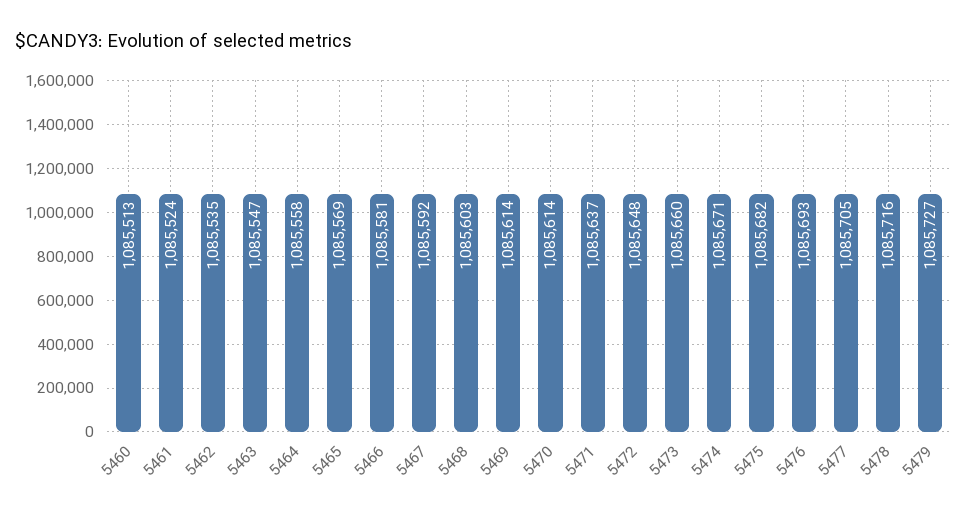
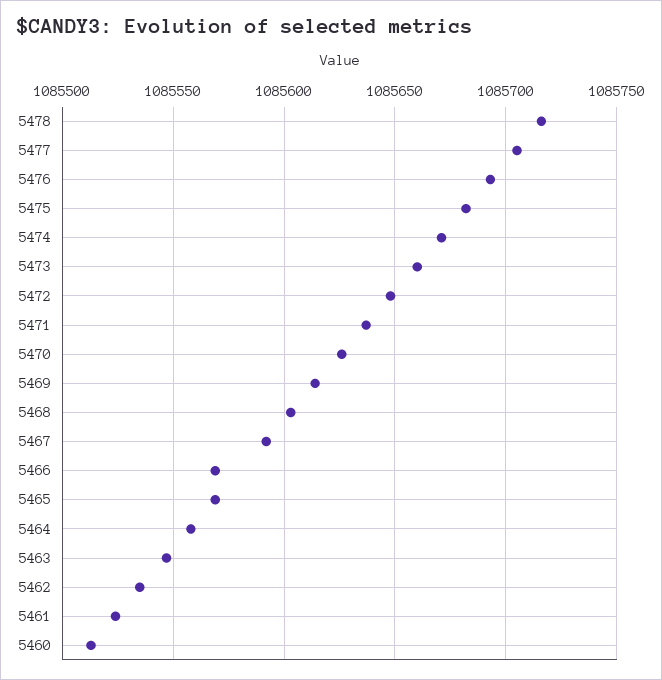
5466: 1085581 -> 1085570
5470: 1085614 -> 1085625
5479: 1085727 -> none

